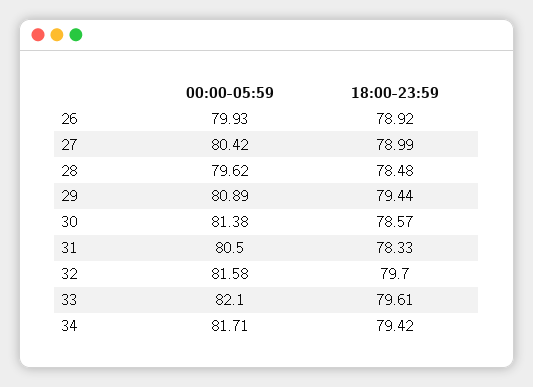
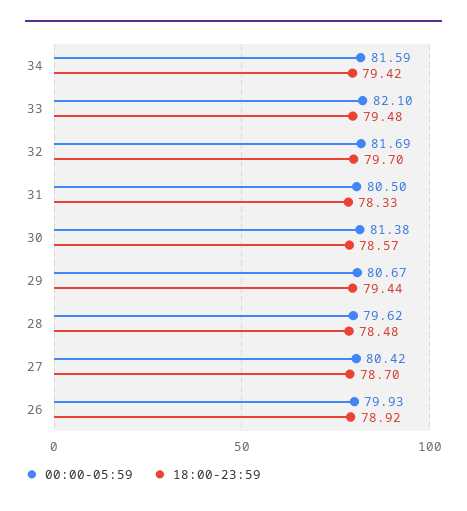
18:00-23:59, 27: 78.99 -> 78.7
00:00-05:59, 29: 80.89 -> 80.67
00:00-05:59, 32: 81.58 -> 81.69
18:00-23:59, 33: 79.61 -> 79.48
00:00-05:59, 34: 81.71 -> 81.59

